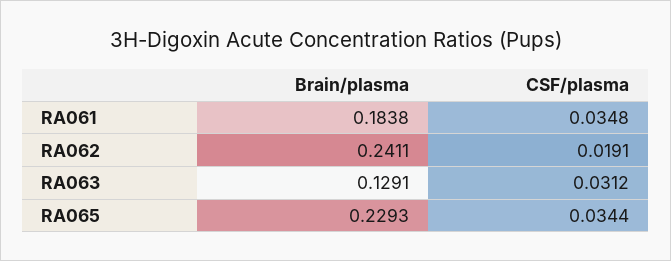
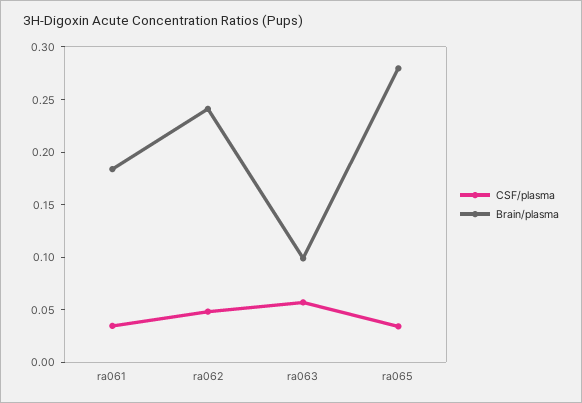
CSF/plasma, RA062: 0.0191 -> 0.05
Brain/plasma, RA063: 0.1291 -> 0.1
CSF/plasma, RA063: 0.0312 -> 0.06
Brain/plasma, RA065: 0.2293 -> 0.28

